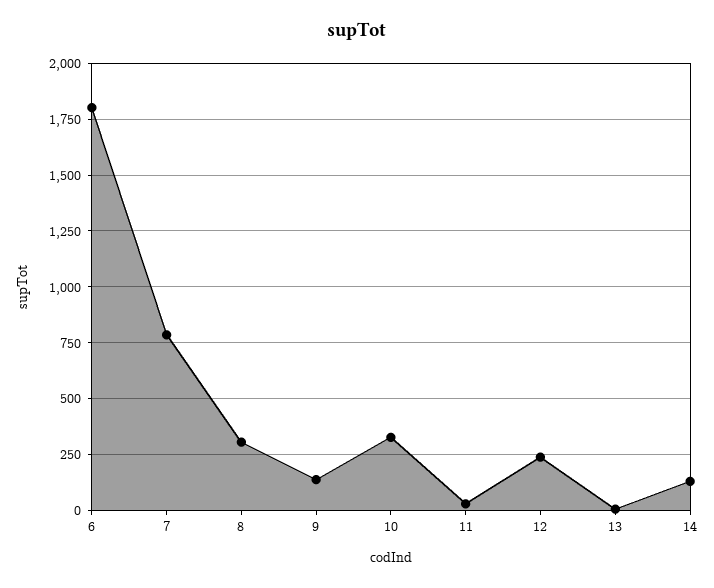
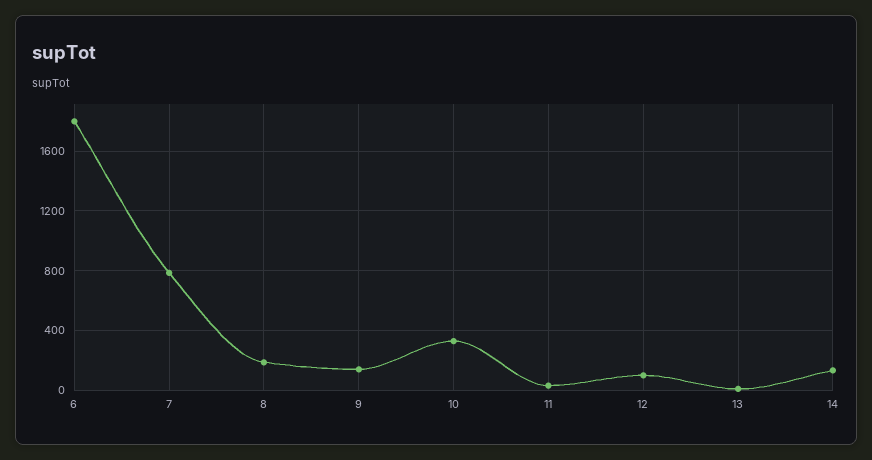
8: 300 -> 200
12: 250 -> 100

